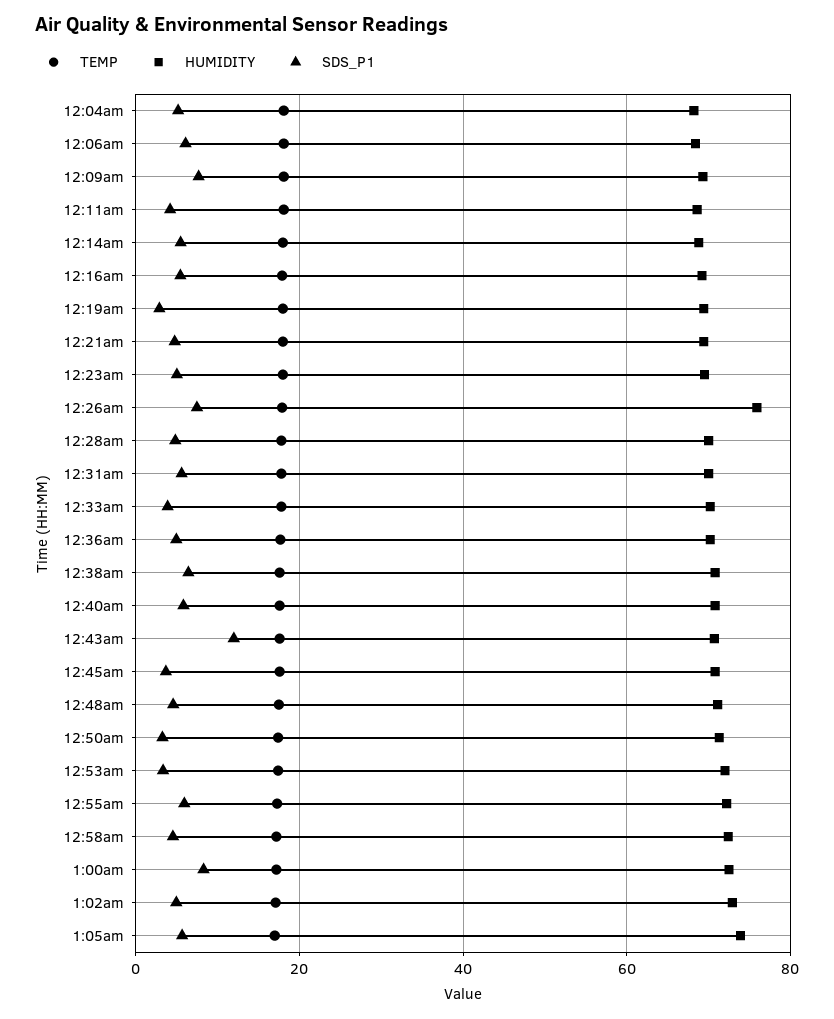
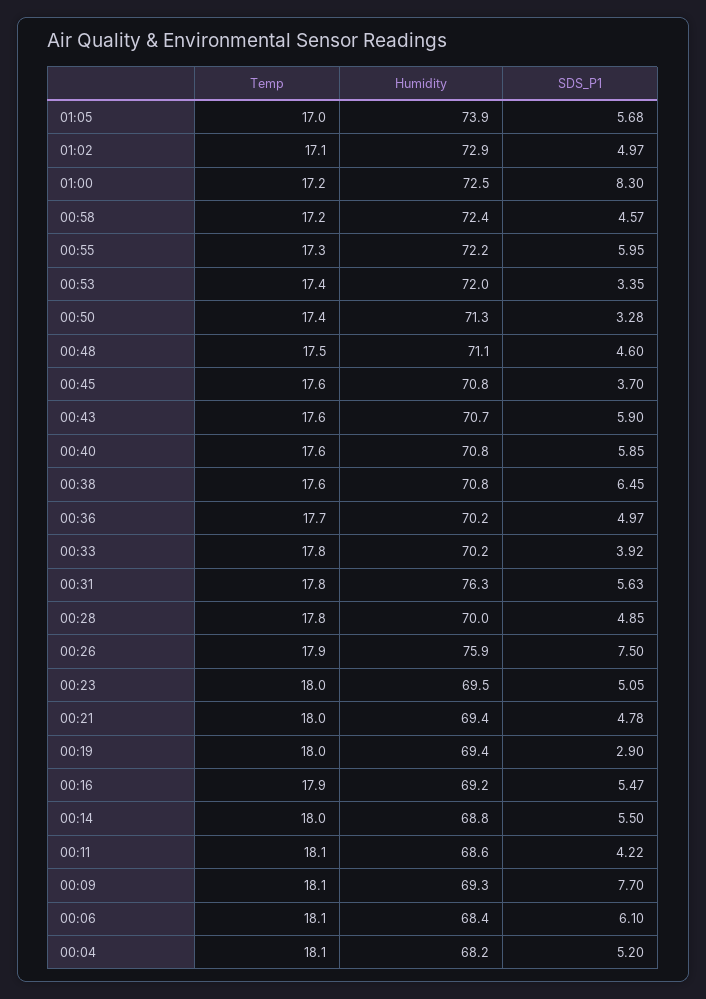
HUMIDITY, 12:31am: 70 -> 76.3
SDS_P1, 12:43am: 12 -> 5.9

